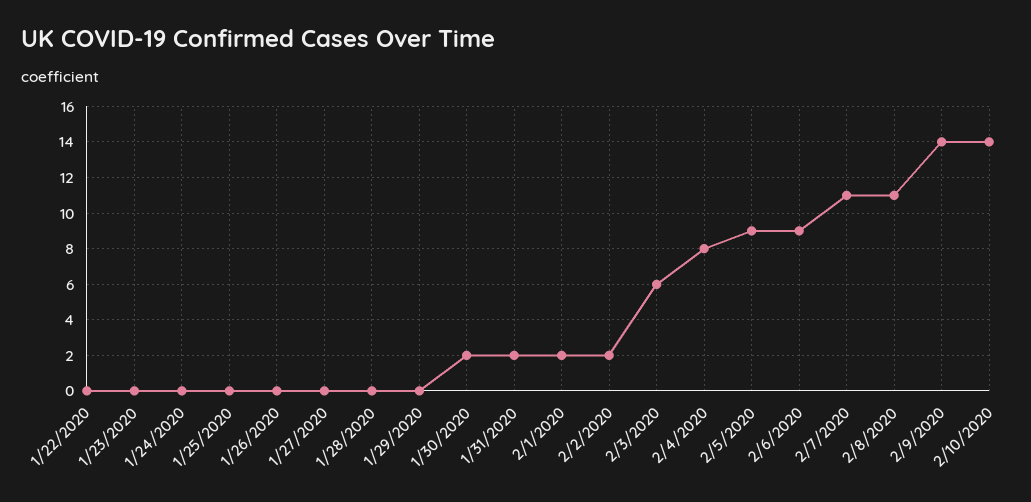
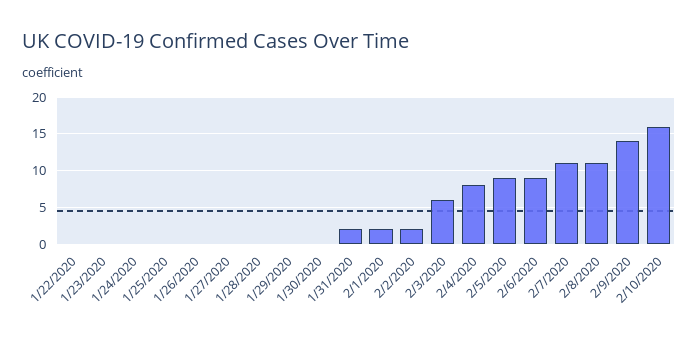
1/30/2020: 2 -> 0
2/10/2020: 14 -> 16

